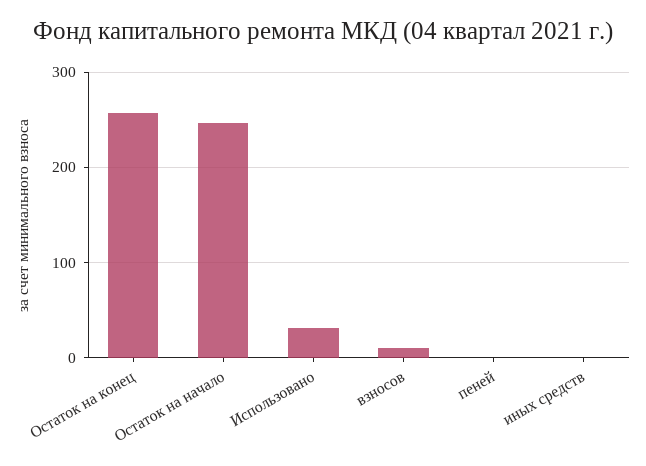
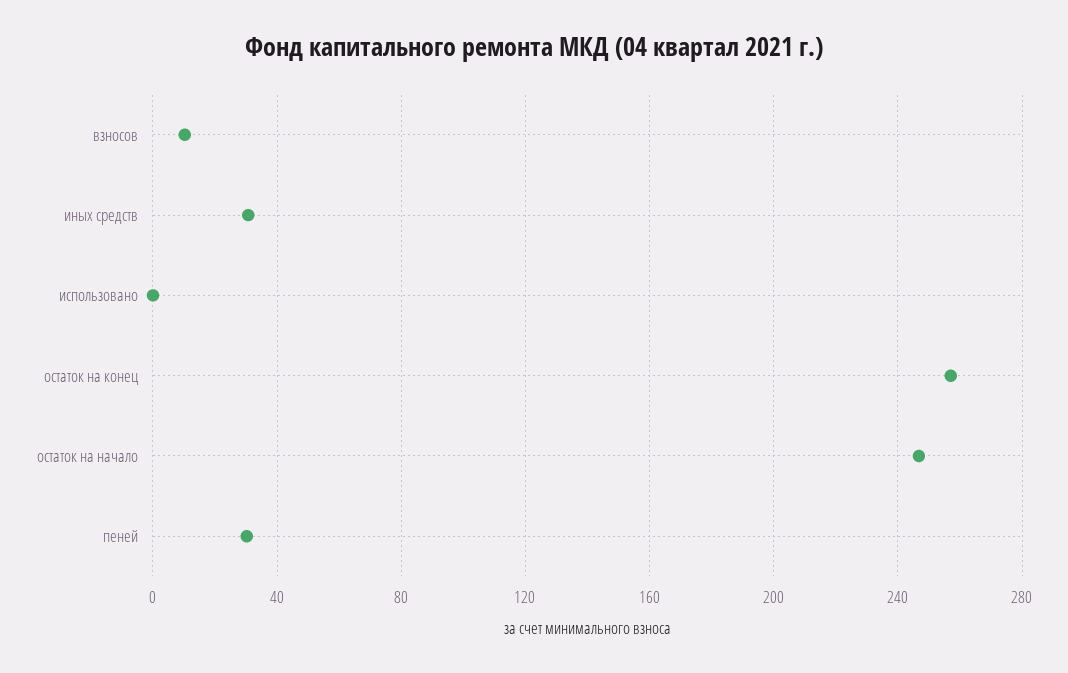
Использовано: 30 -> 0
пеней: 0 -> 30
иных средств: 0 -> 30

